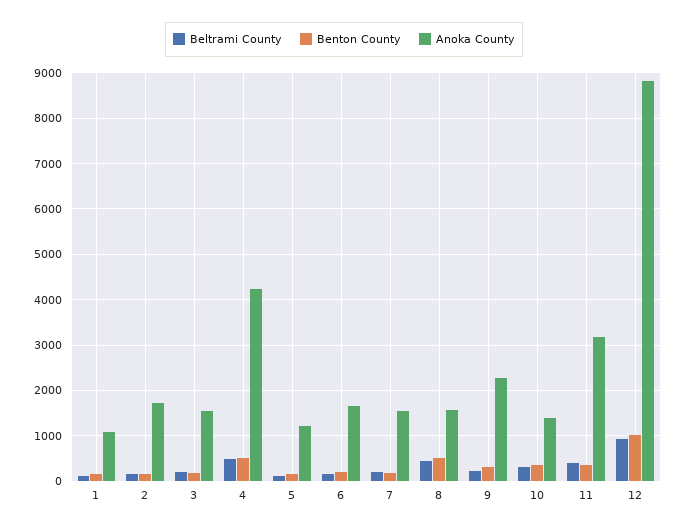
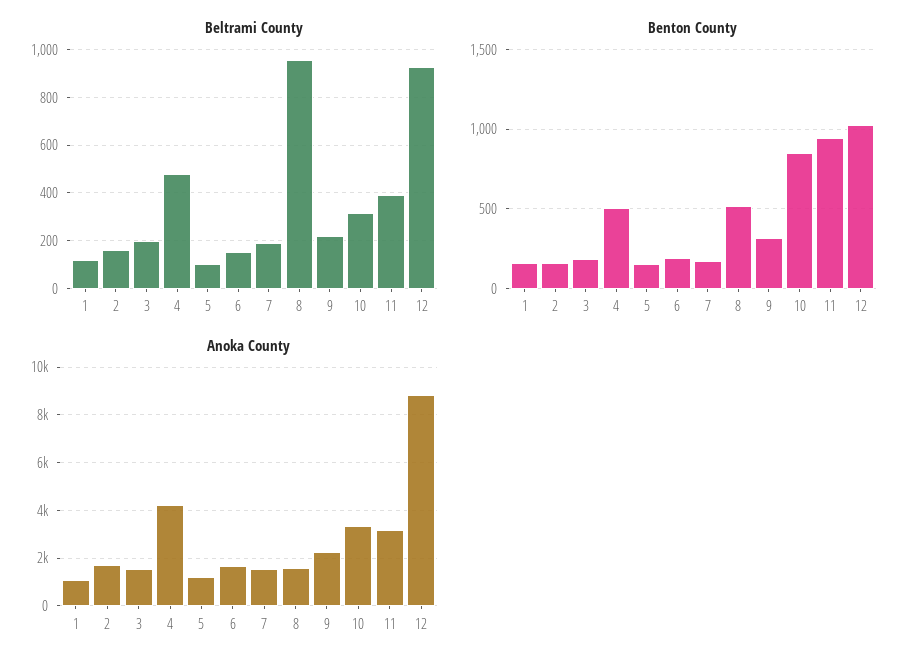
Beltrami County, 8: 400 -> 950
Benton County, 10: 400 -> 850
Anoka County, 10: 1400 -> 3500
Benton County, 11: 400 -> 950

